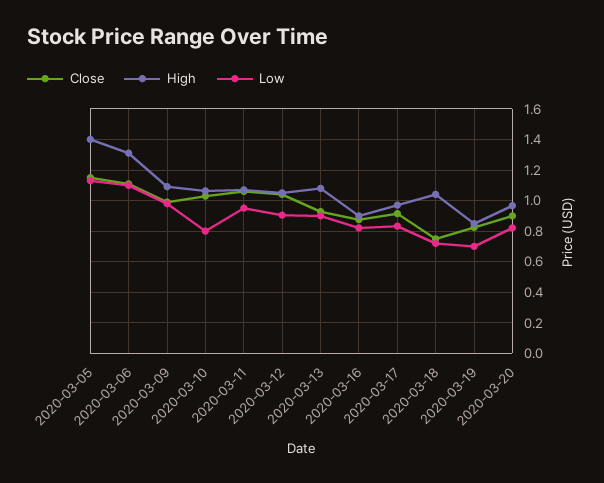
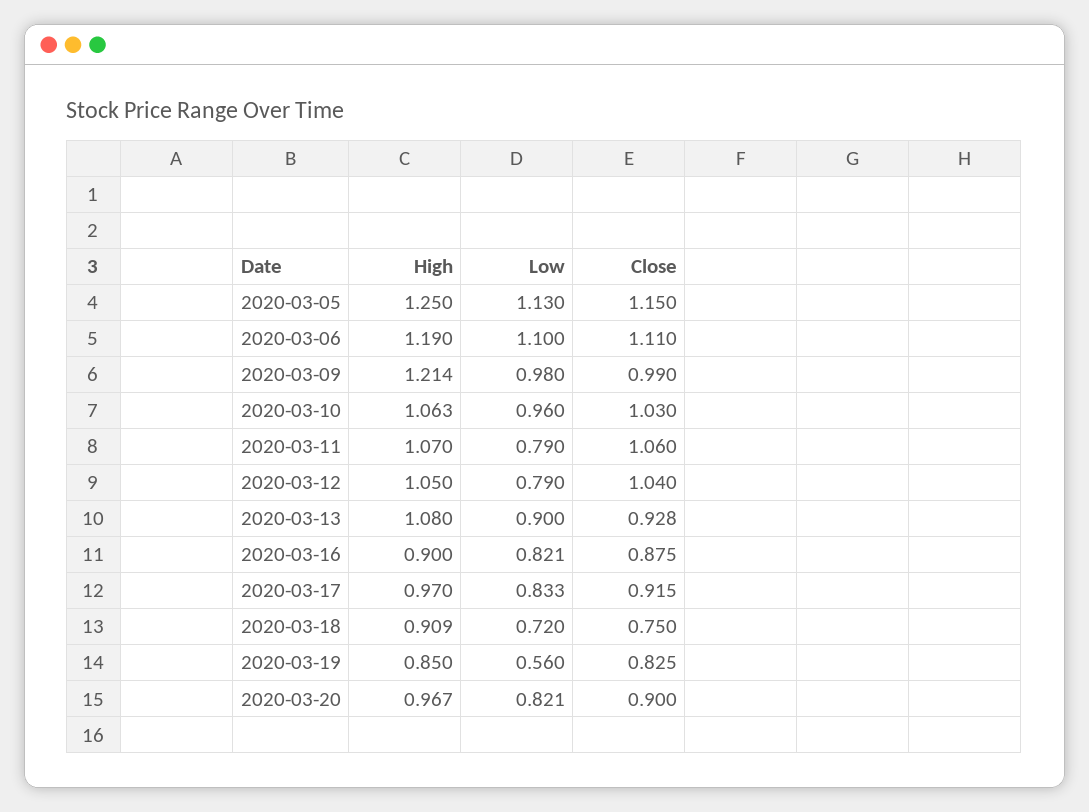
High, 2020-03-05: 1.4 -> 1.25
High, 2020-03-06: 1.3 -> 1.19
High, 2020-03-09: 1.1 -> 1.214
Low, 2020-03-10: 0.8 -> 0.96
Low, 2020-03-11: 0.95 -> 0.79
Low, 2020-03-12: 0.9 -> 0.79
High, 2020-03-18: 1.05 -> 0.909
Low, 2020-03-19: 0.7 -> 0.56

